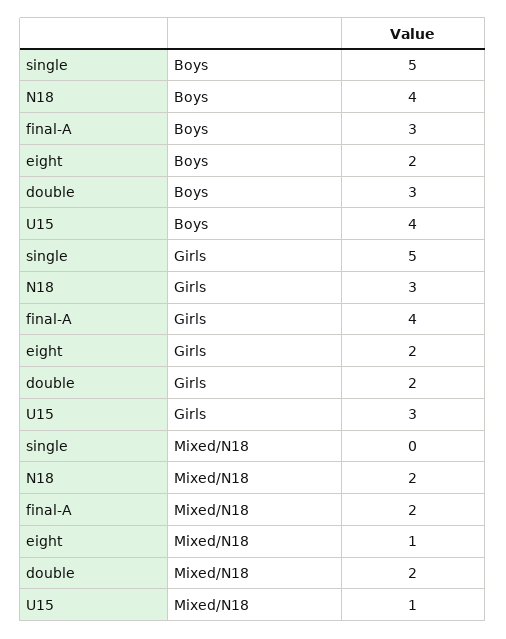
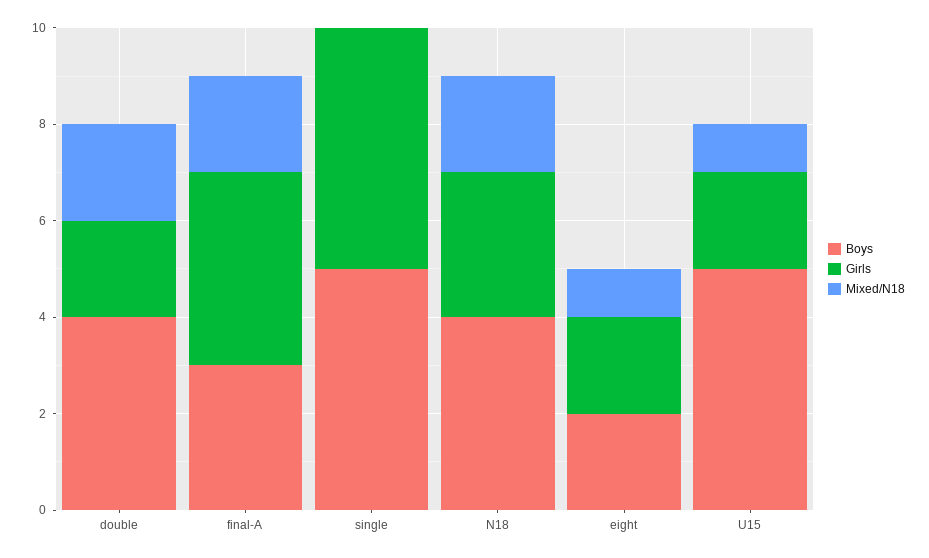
Boys, double: 3 -> 4
Boys, U15: 4 -> 5
Girls, U15: 3 -> 2

